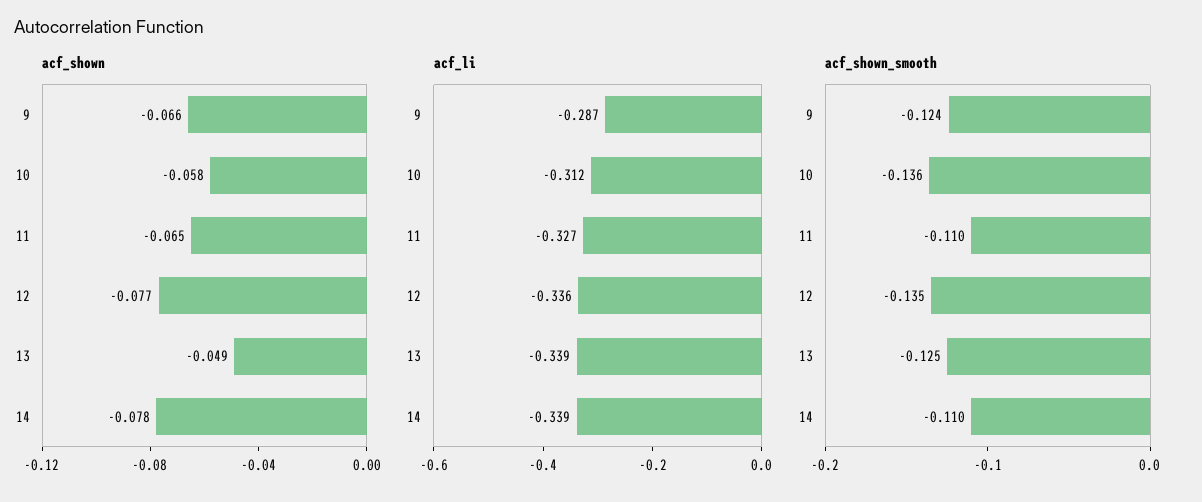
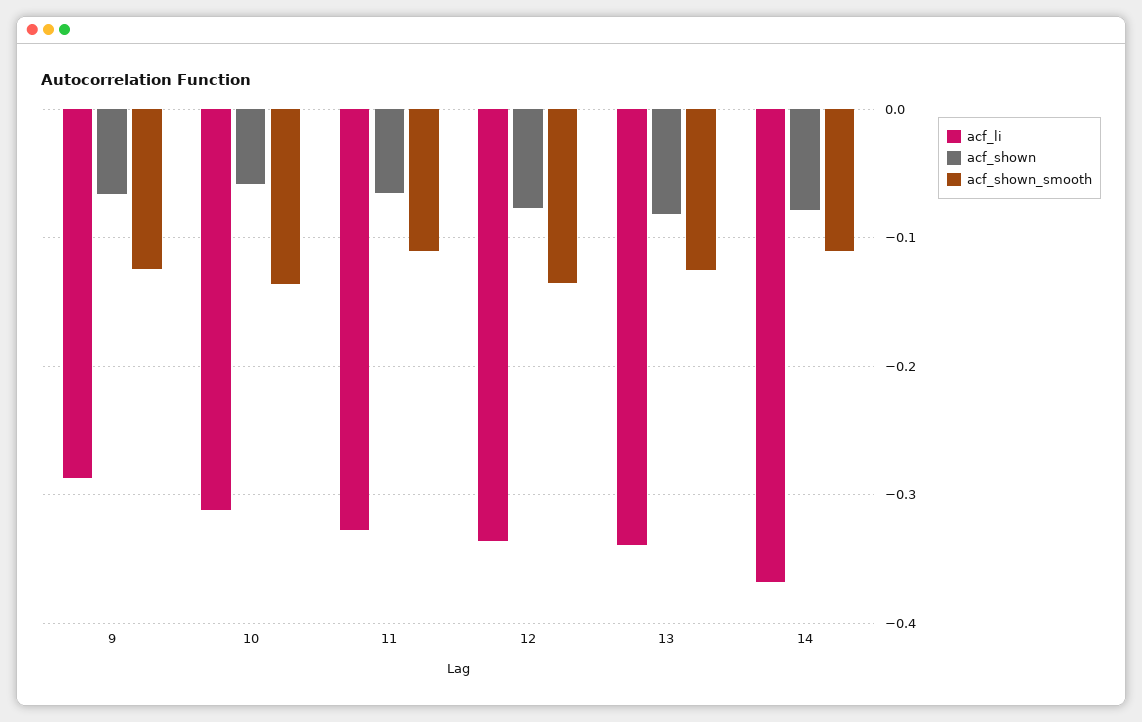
acf_shown, 13: -0.049 -> -0.08
acf_li, 14: -0.339 -> -0.37

